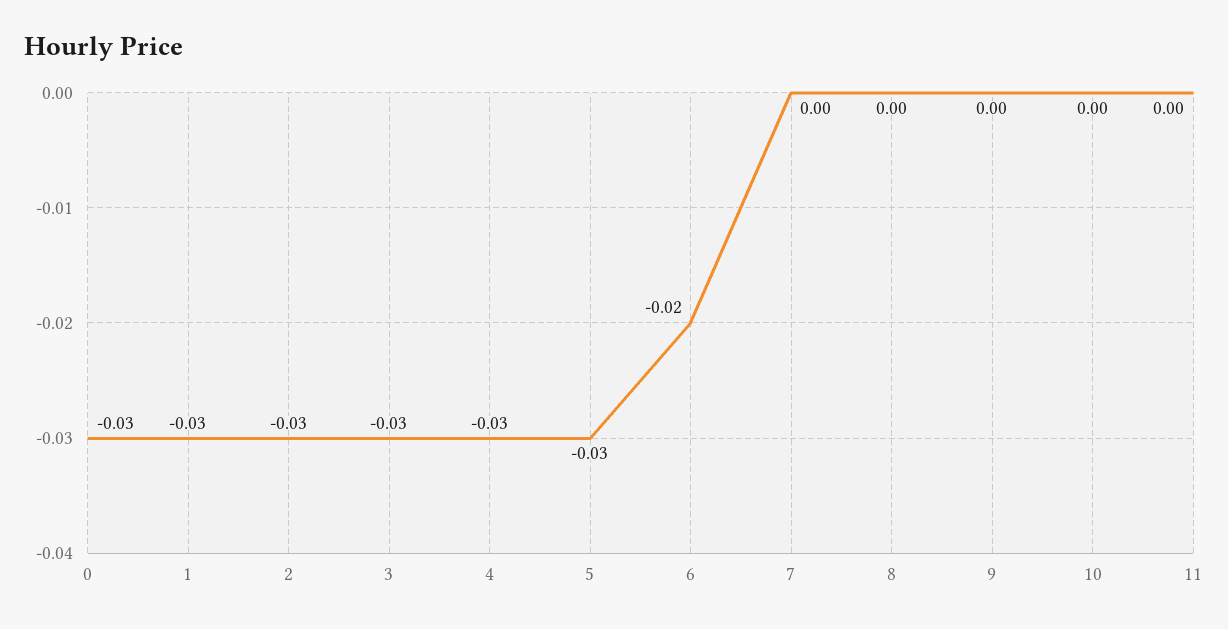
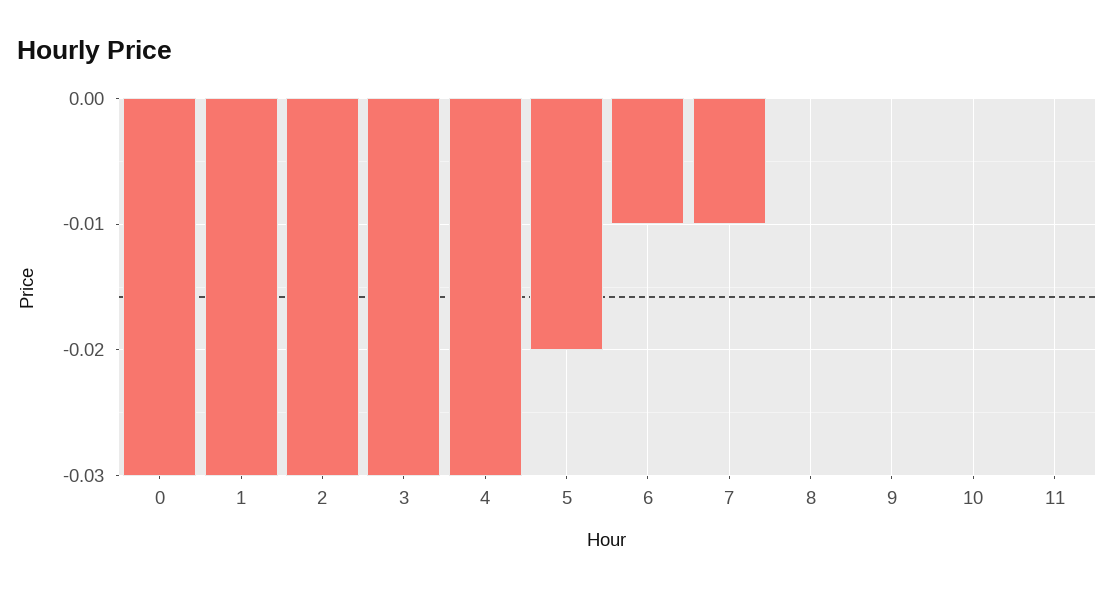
5: -0.03 -> -0.02
6: -0.02 -> -0.01
7: 0 -> -0.01

